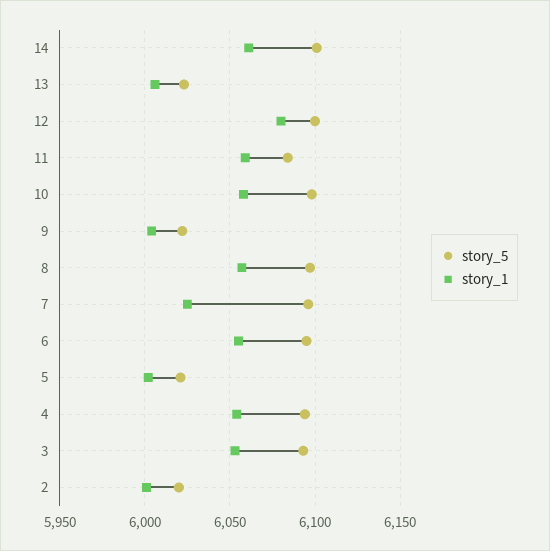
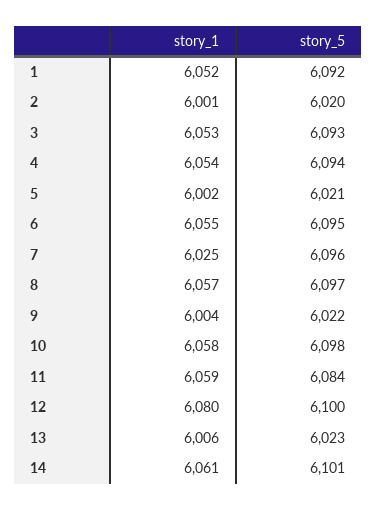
story_1, 1: none -> 6052
story_5, 1: none -> 6092

